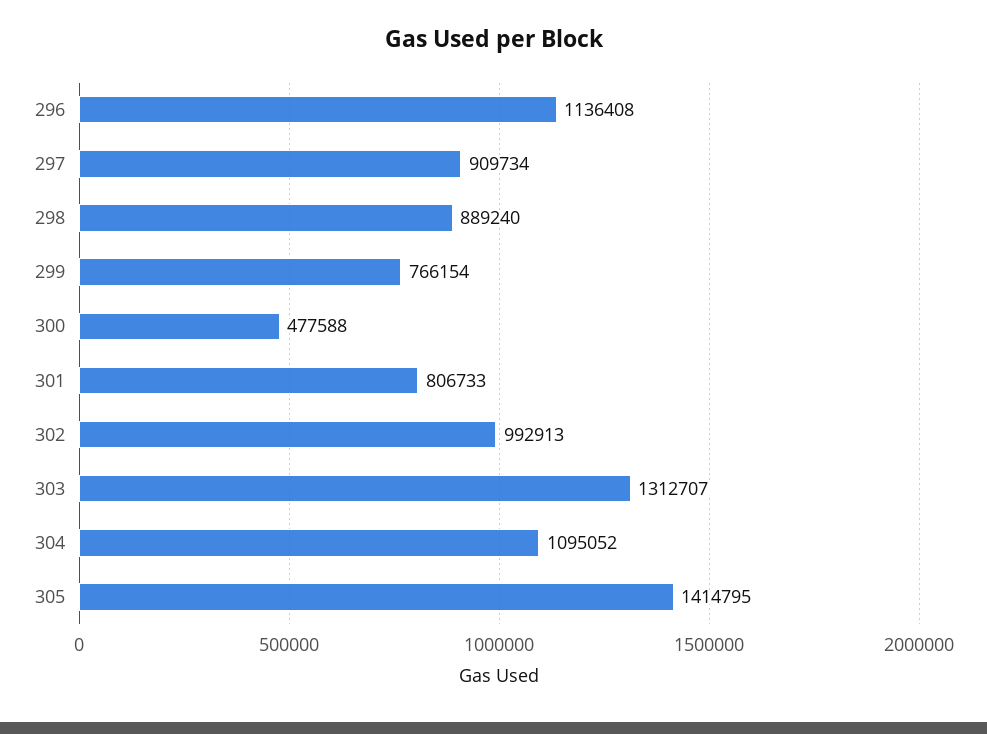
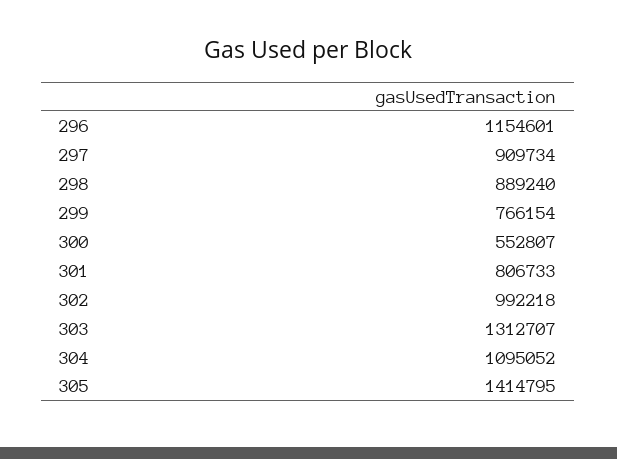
296: 1136408 -> 1154601
300: 477588 -> 552807
302: 992913 -> 992218

